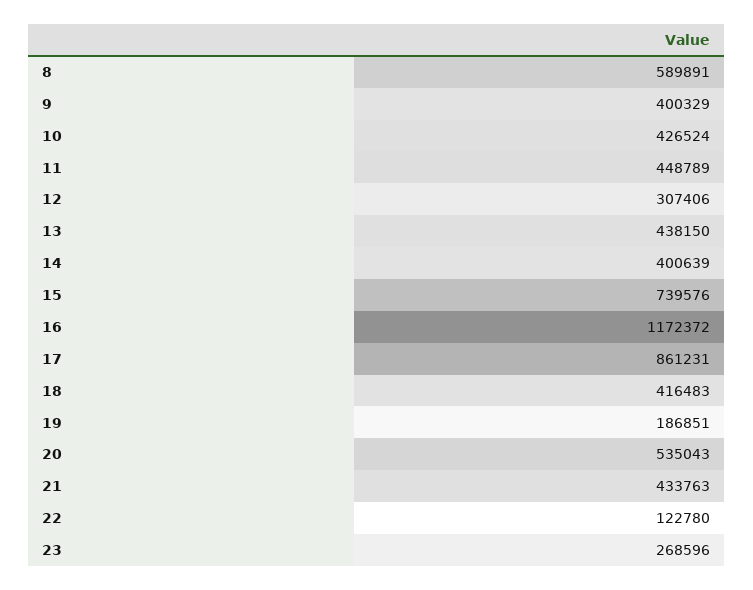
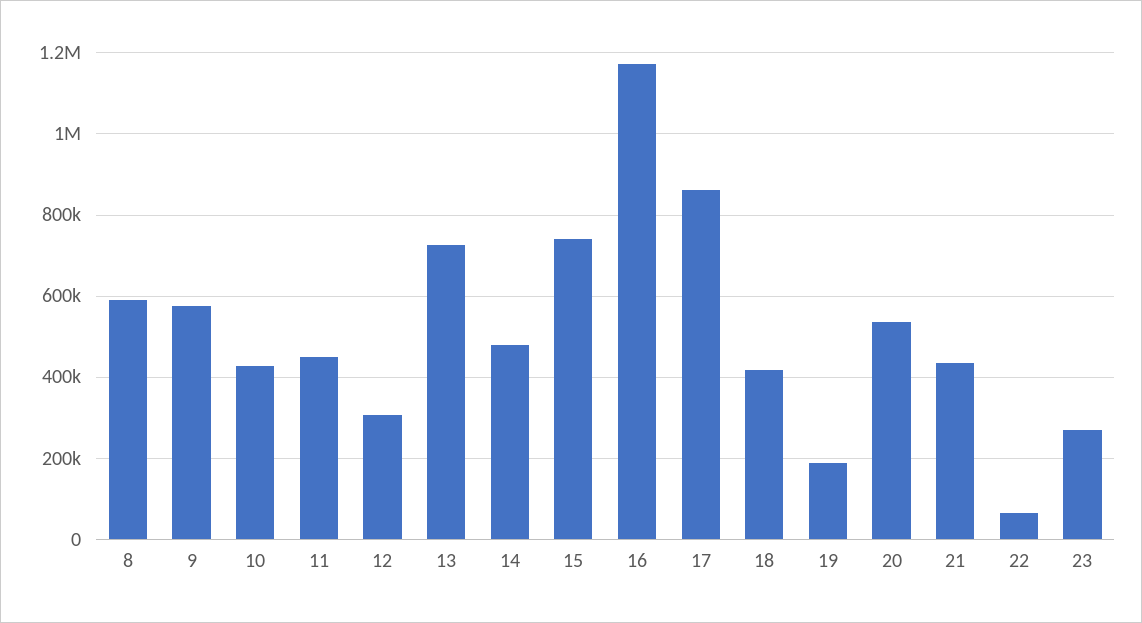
9: 400329 -> 580000
13: 438150 -> 720000
14: 400639 -> 480000
22: 122780 -> 60000

